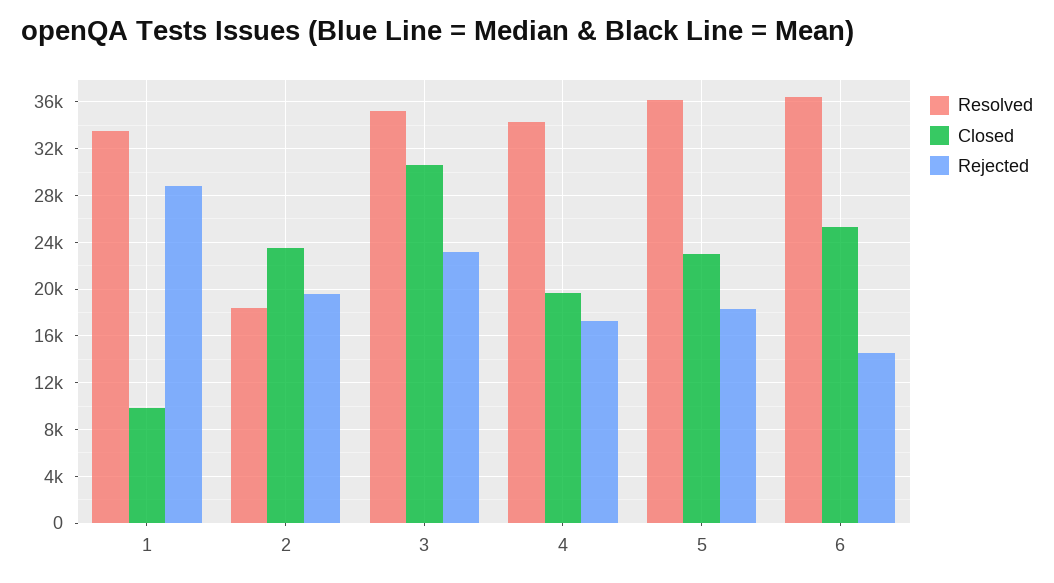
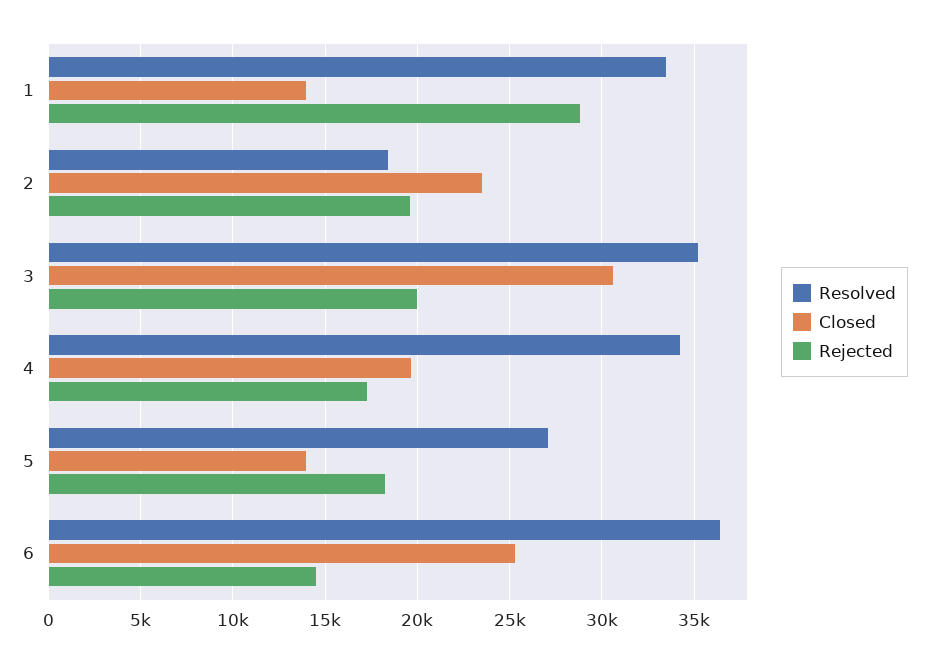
Closed, 1: 10000 -> 14000
Rejected, 3: 23000 -> 20000
Resolved, 5: 36000 -> 27000
Closed, 5: 23000 -> 14000

